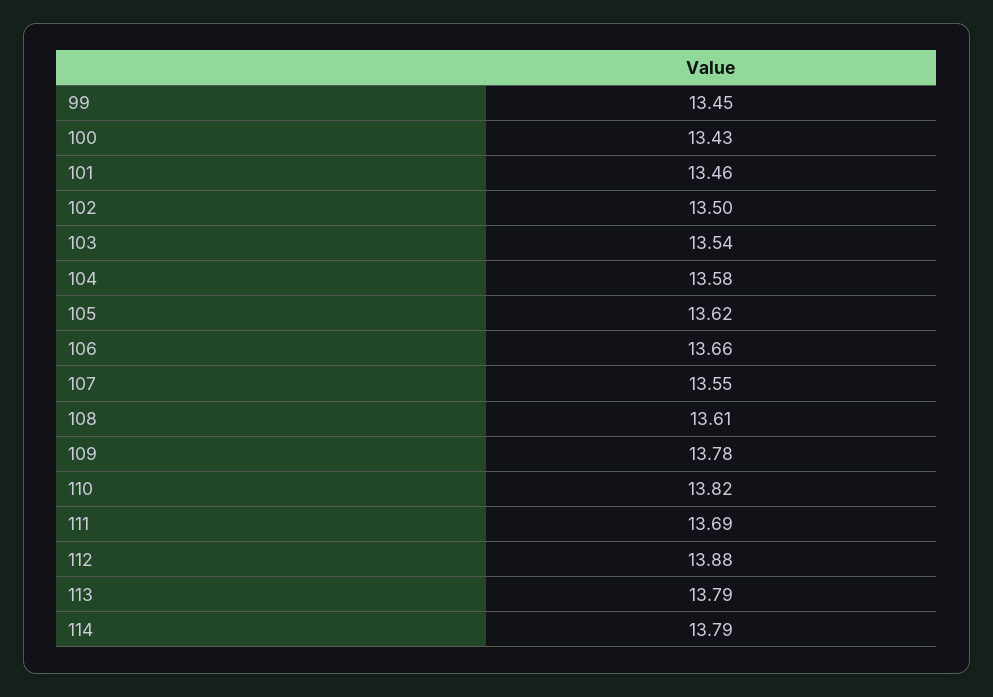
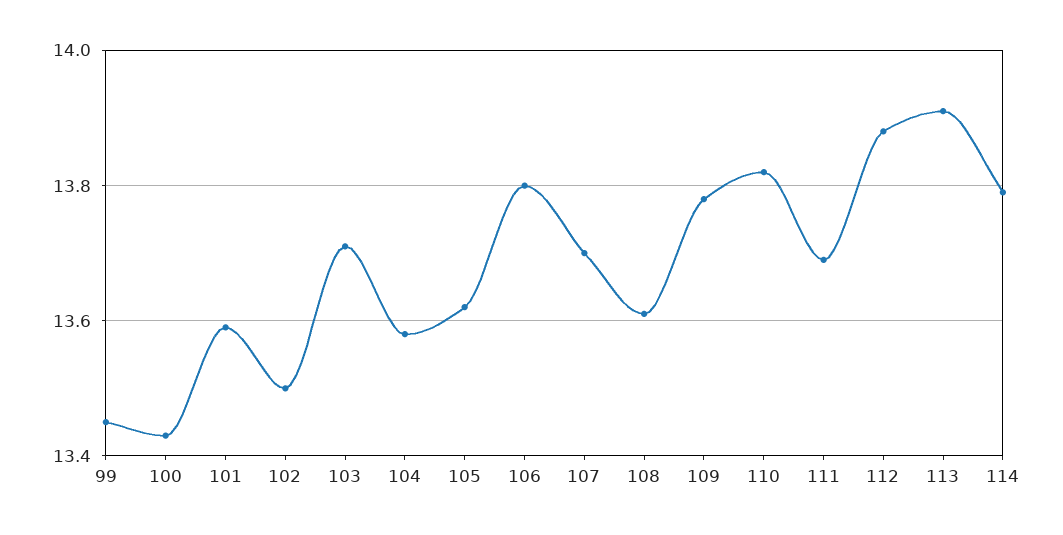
101: 13.46 -> 13.6
103: 13.54 -> 13.7
106: 13.66 -> 13.8
107: 13.55 -> 13.7
113: 13.79 -> 13.9

